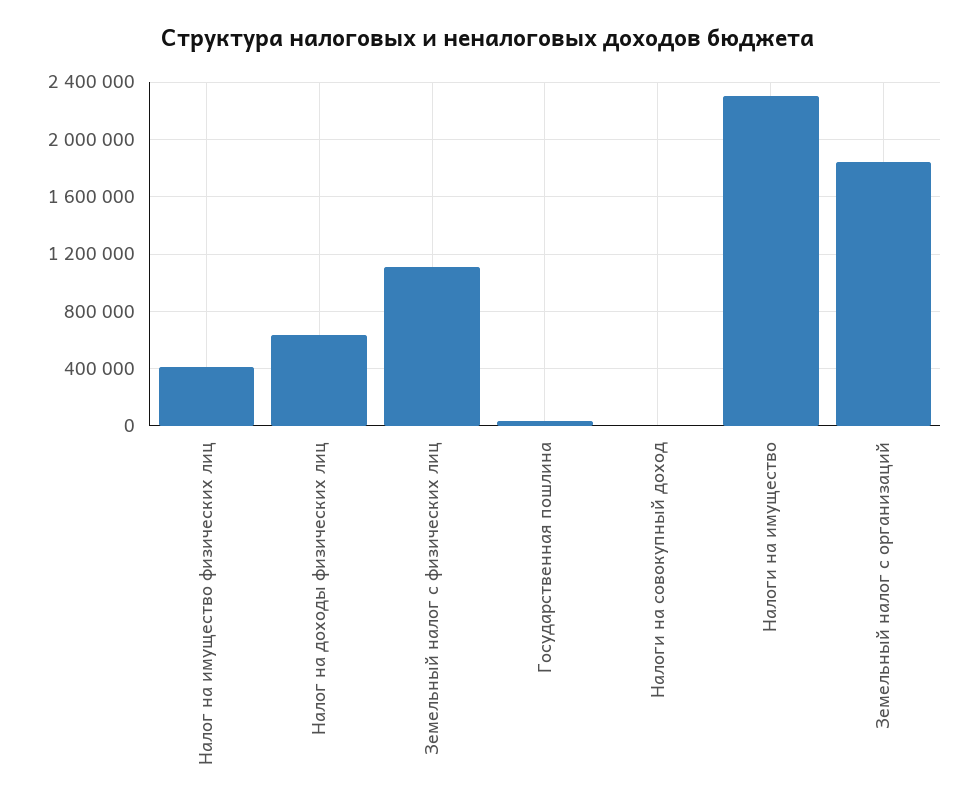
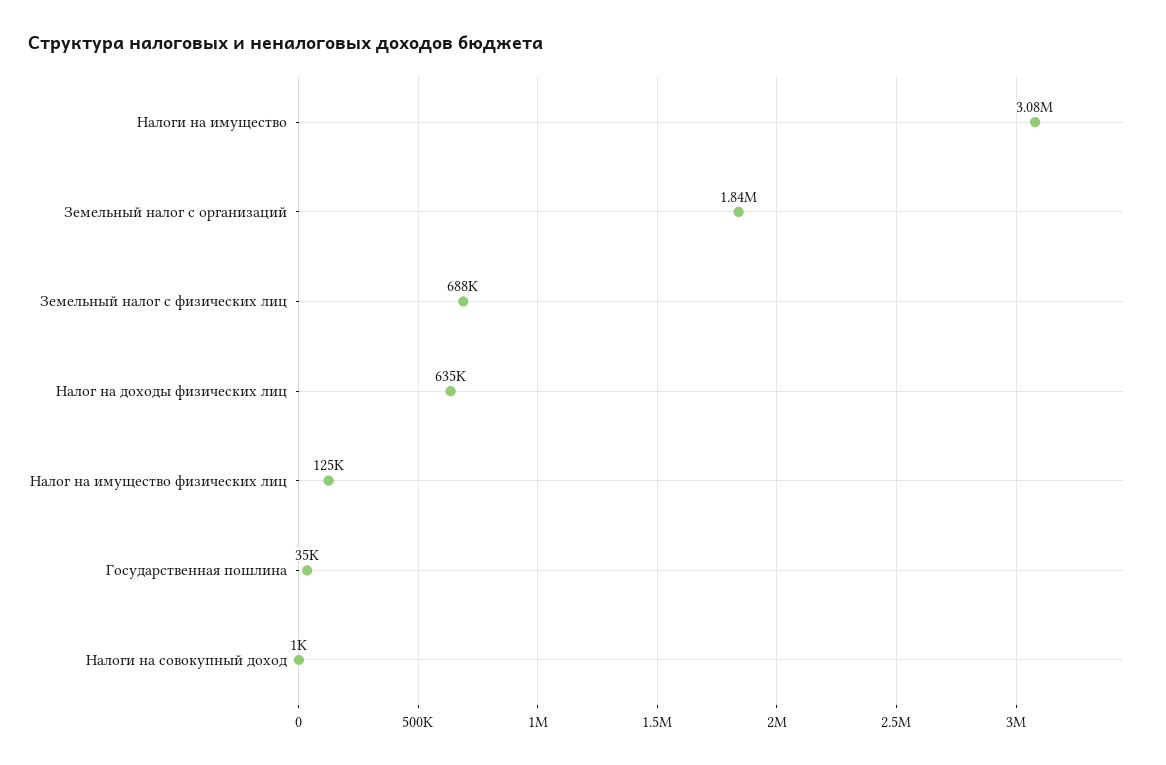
Налог на имущество физических лиц: 400000 -> 125000
Земельный налог с физических лиц: 1100000 -> 688000
Налоги на имущество: 2300000 -> 3080000

